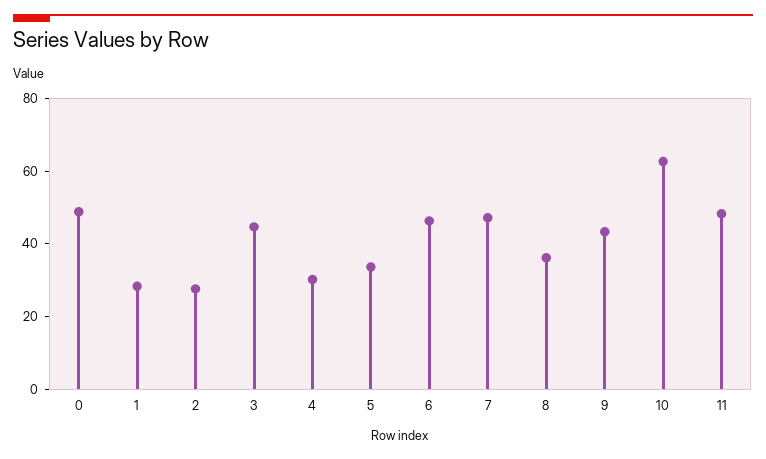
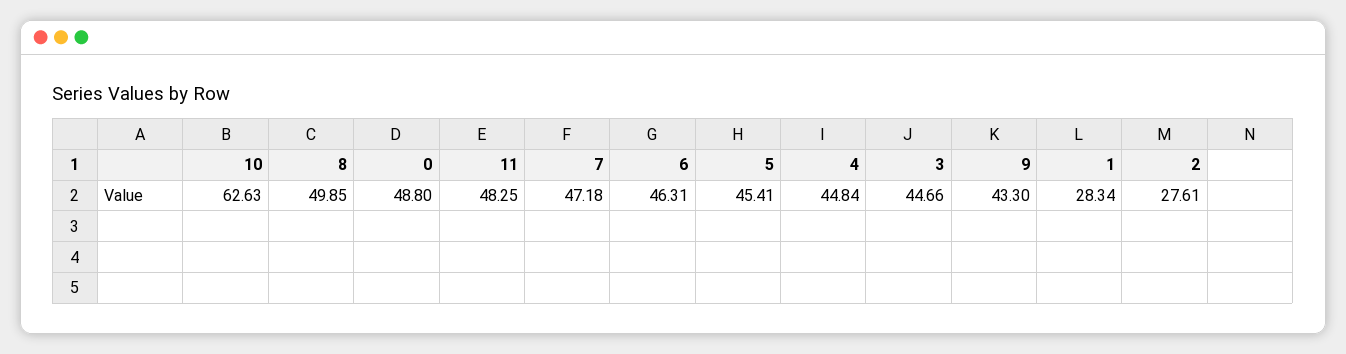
4: 30 -> 44.84
5: 35 -> 45.41
8: 35 -> 49.85

